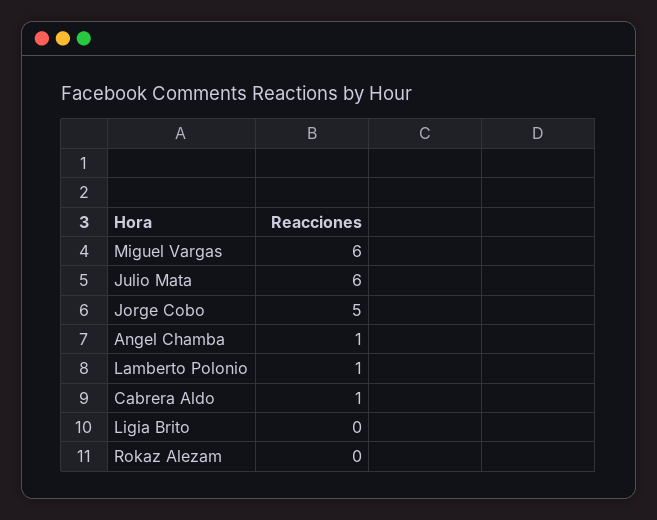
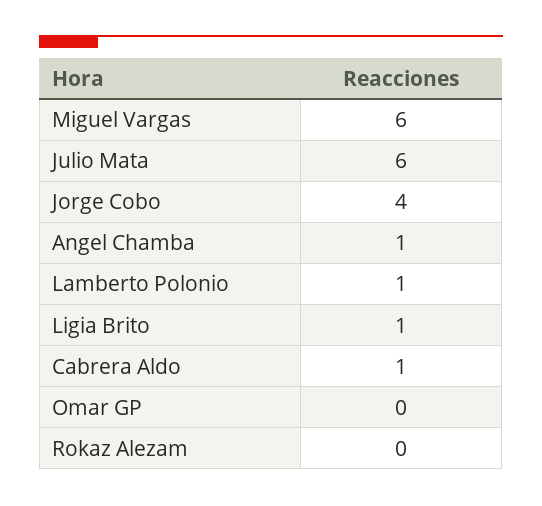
Jorge Cobo: 5 -> 4
Ligia Brito: 0 -> 1
Omar GP: none -> 0

